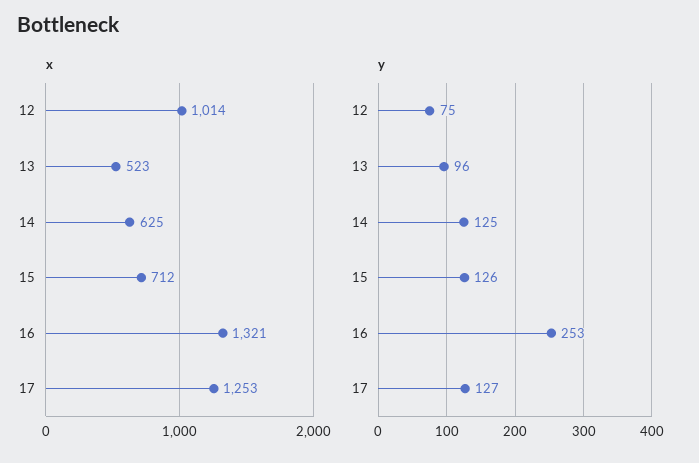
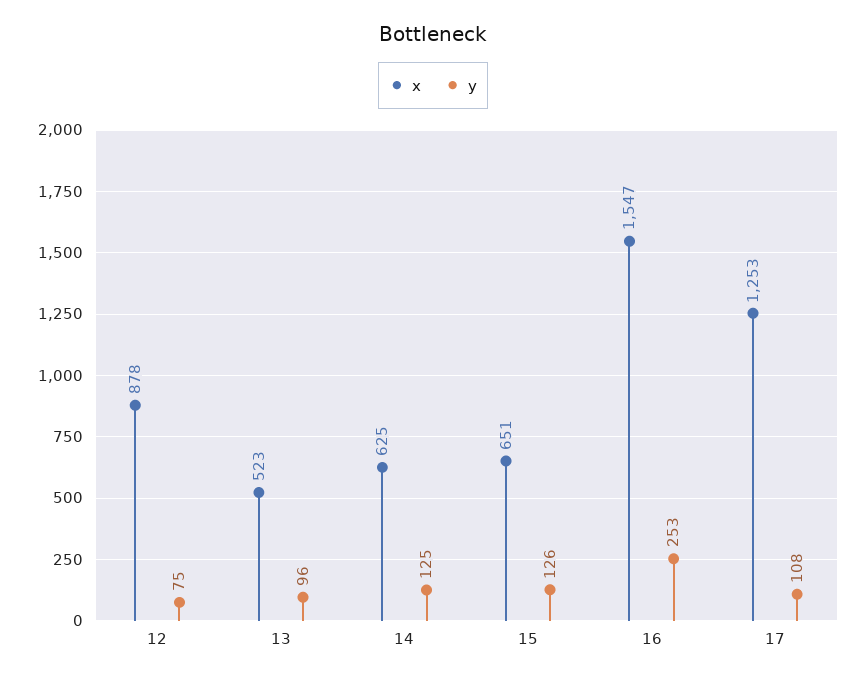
x, 12: 1014 -> 878
x, 15: 712 -> 651
x, 16: 1321 -> 1547
y, 17: 127 -> 108

